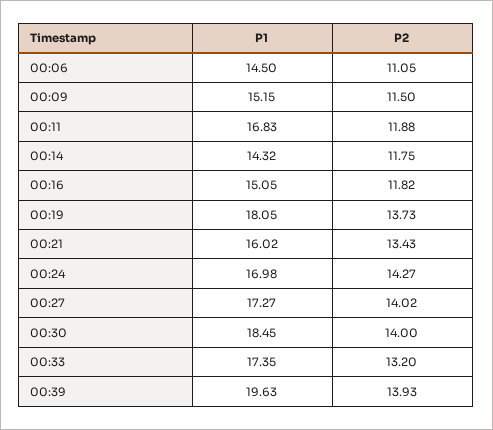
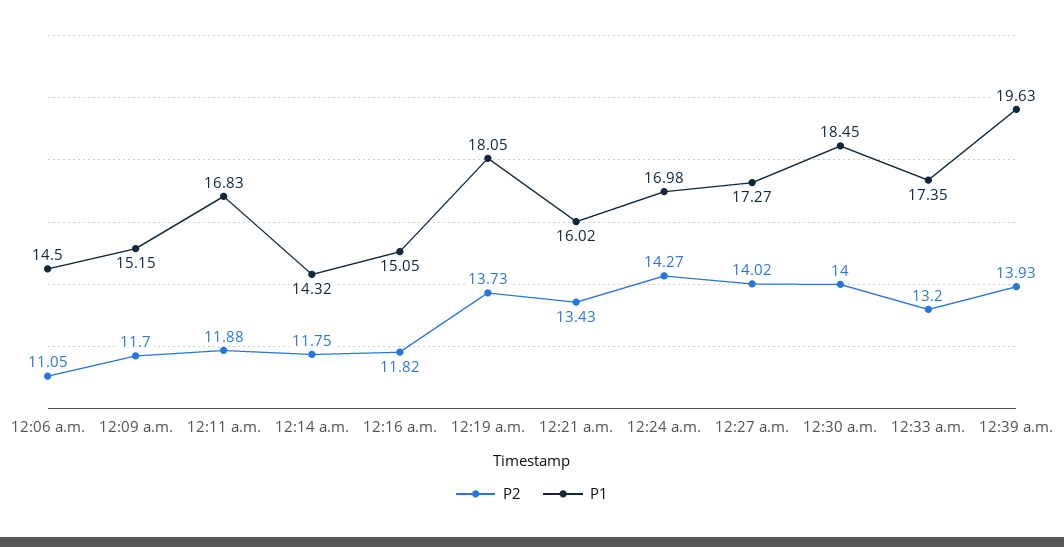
P2, 00:09: 11.5 -> 11.7

